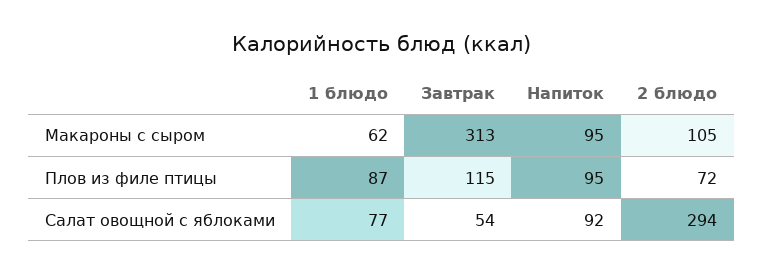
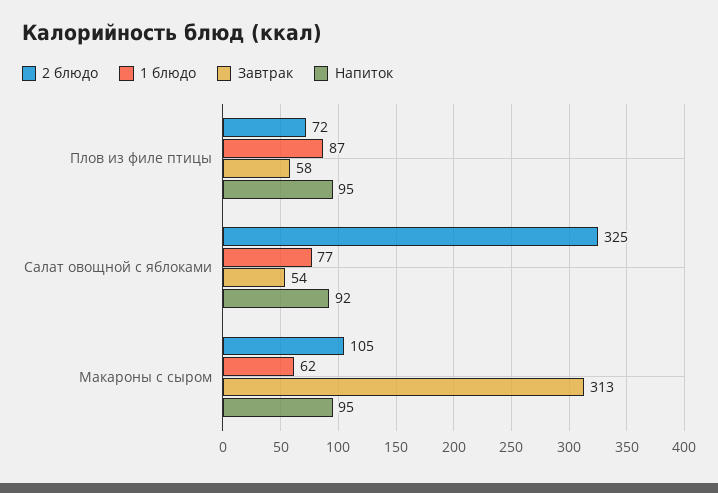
Завтрак, Плов из филе птицы: 115 -> 58
2 блюдо, Салат овощной с яблоками: 294 -> 325

